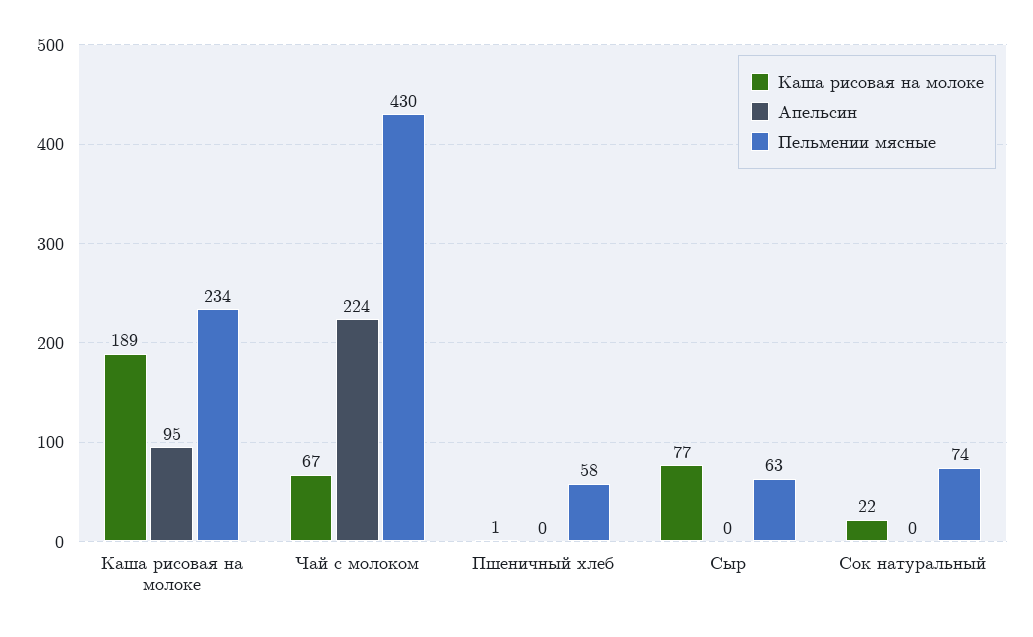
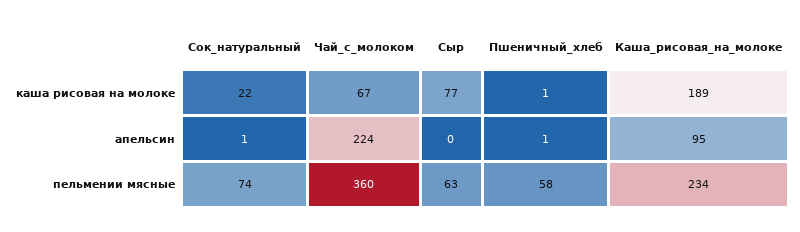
Пельмении мясные, Чай с молоком: 430 -> 360
Апельсин, Пшеничный хлеб: 0 -> 1
Апельсин, Сок натуральный: 0 -> 1

